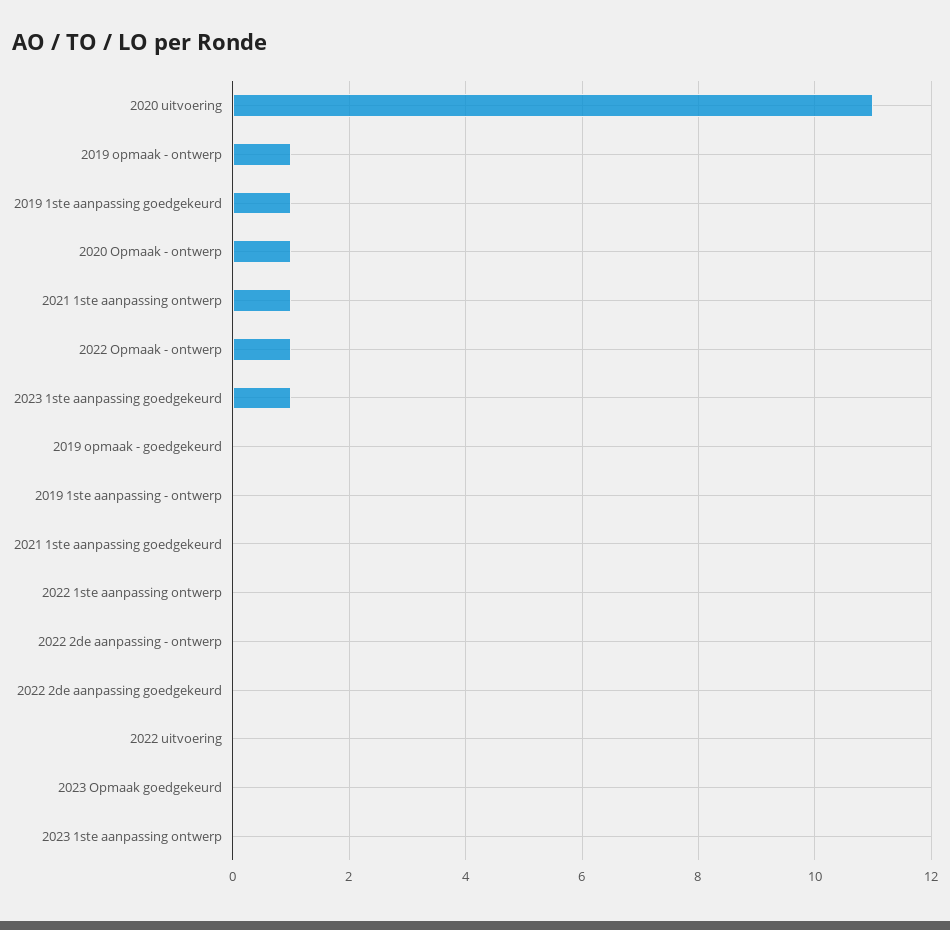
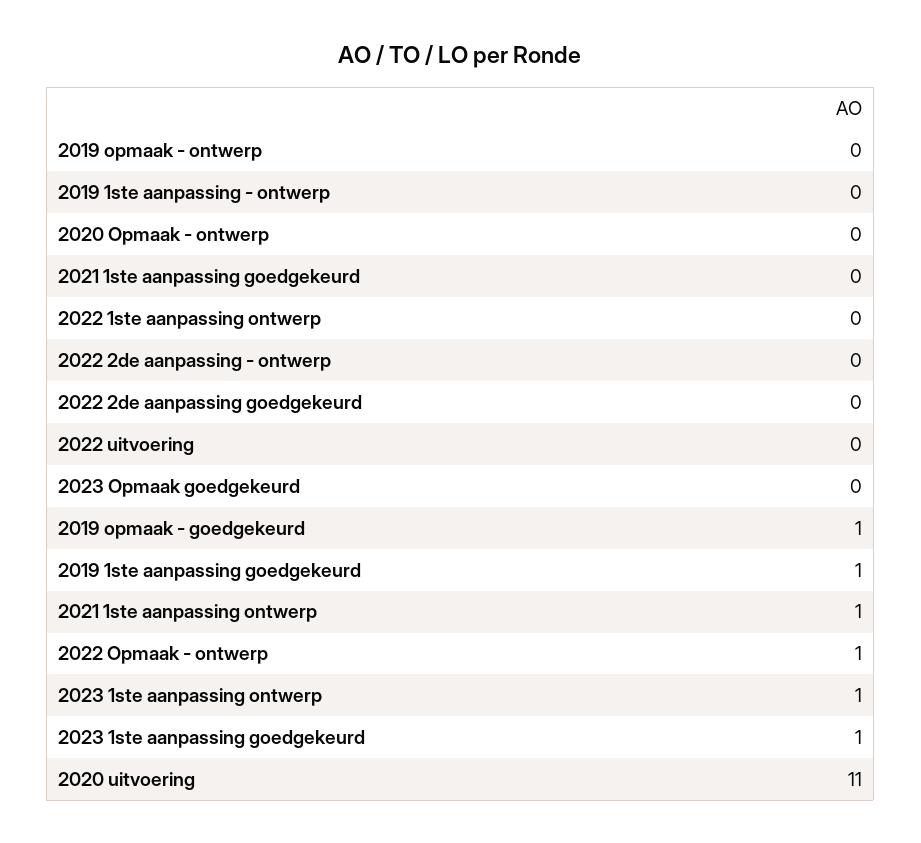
2019 opmaak - ontwerp: 1 -> 0
2020 Opmaak - ontwerp: 1 -> 0
2019 opmaak - goedgekeurd: 0 -> 1
2023 1ste aanpassing ontwerp: 0 -> 1

